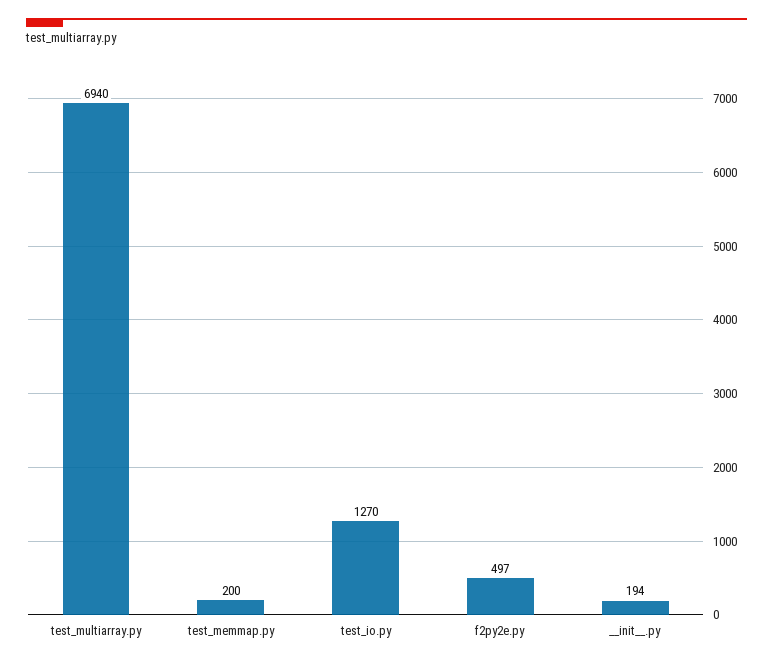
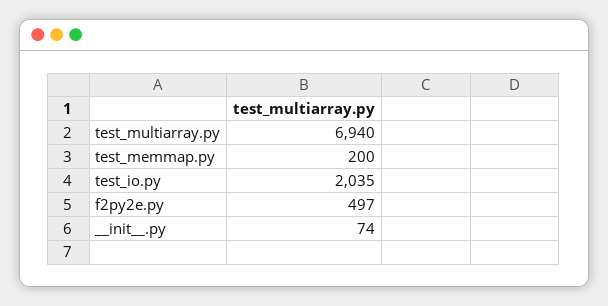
test_io.py: 1270 -> 2035
__init__.py: 194 -> 74

